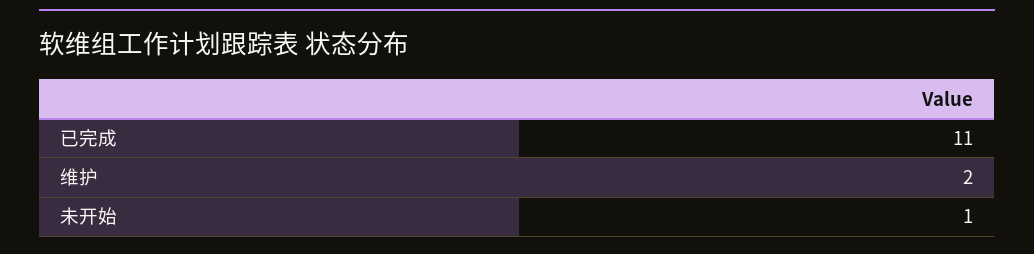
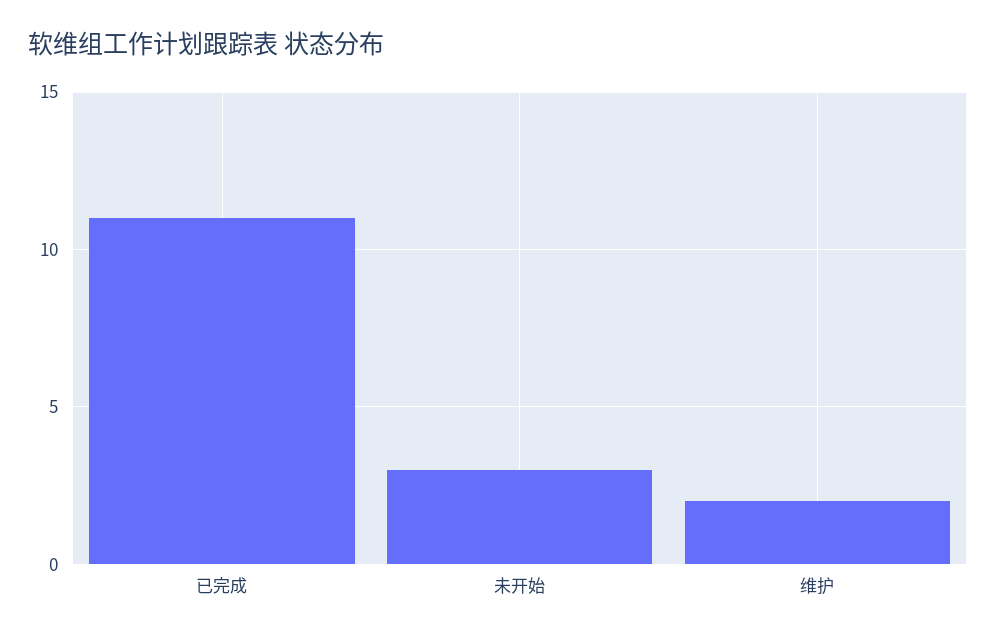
未开始: 1 -> 3

